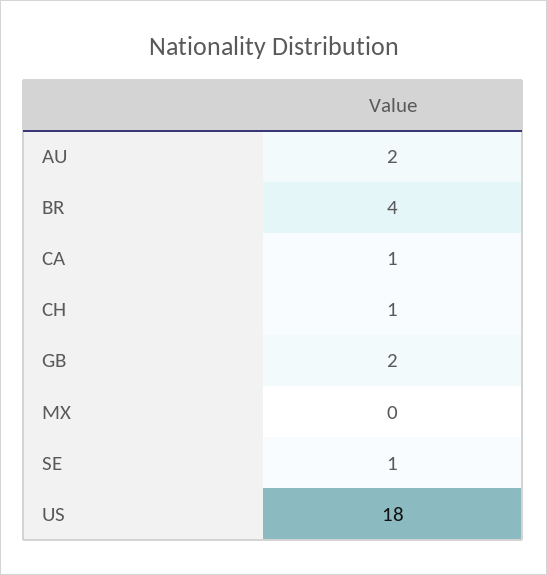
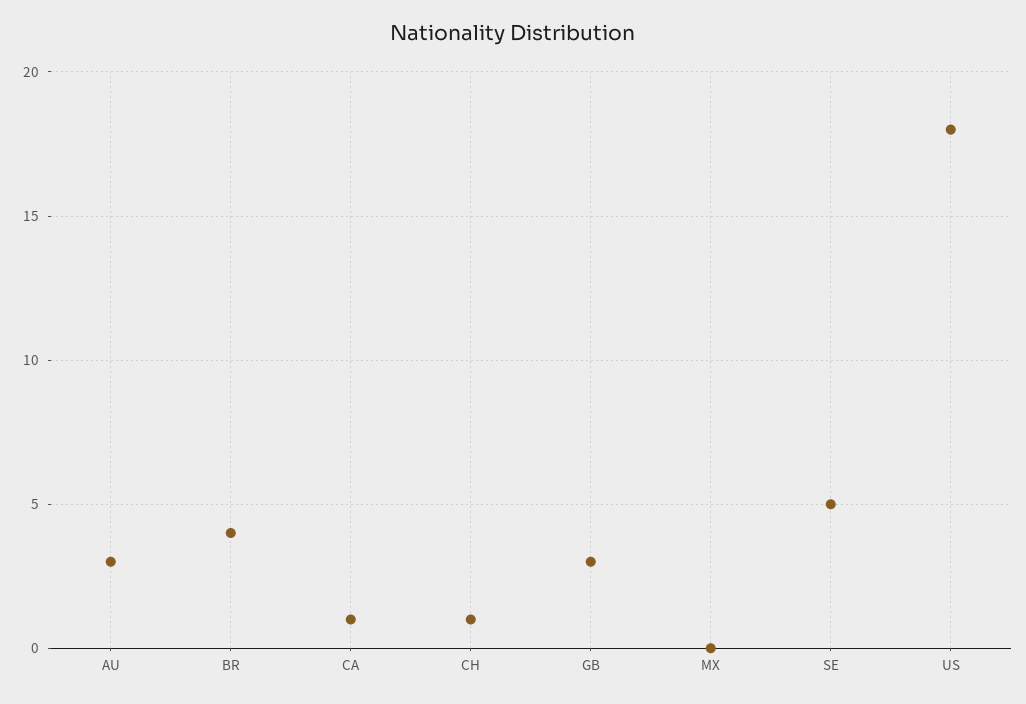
AU: 2 -> 3
GB: 2 -> 3
SE: 1 -> 5

